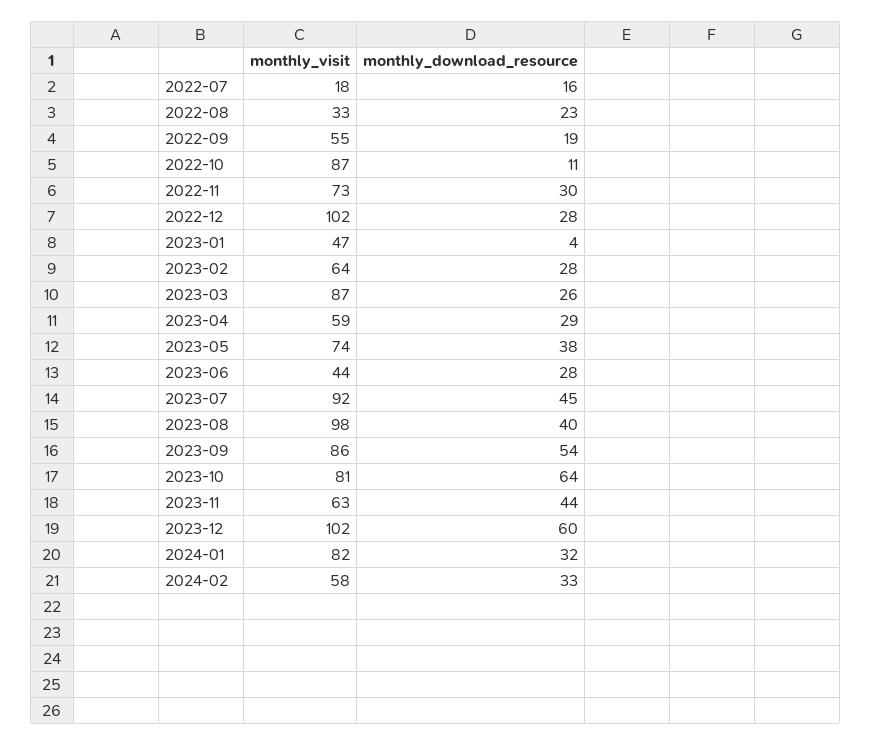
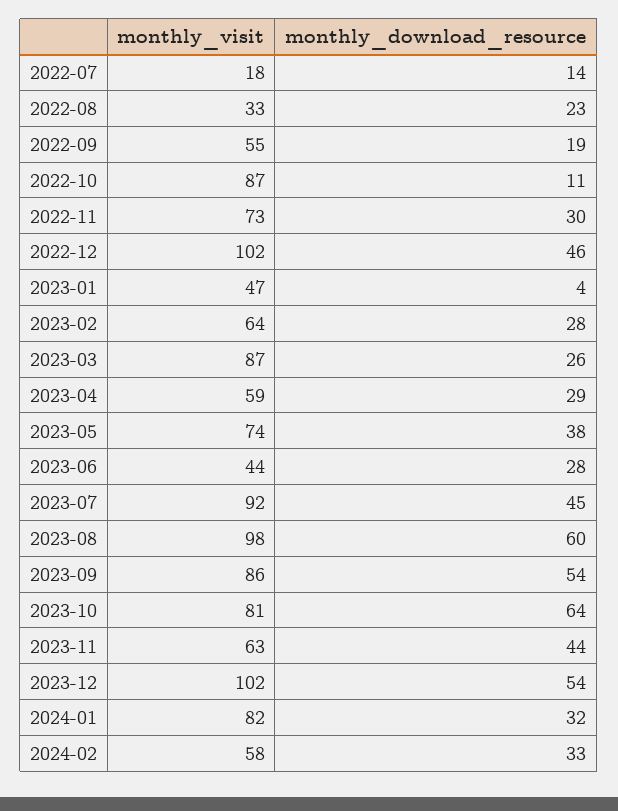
monthly_download_resource, 2022-07: 16 -> 14
monthly_download_resource, 2022-12: 28 -> 46
monthly_download_resource, 2023-08: 40 -> 60
monthly_download_resource, 2023-12: 60 -> 54

